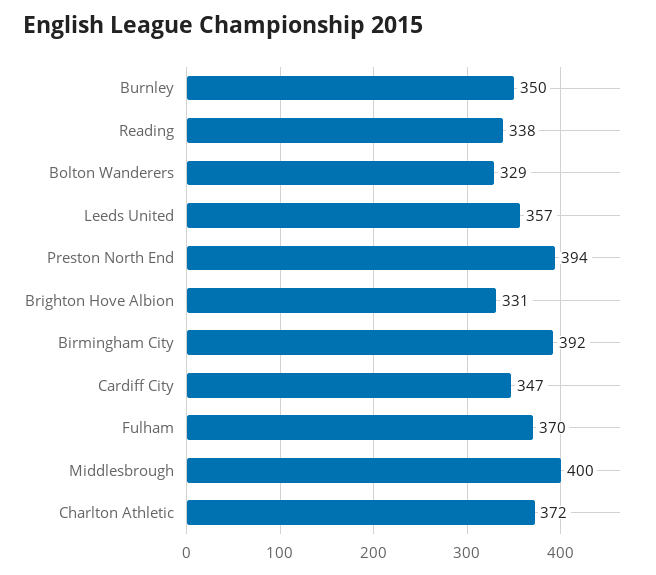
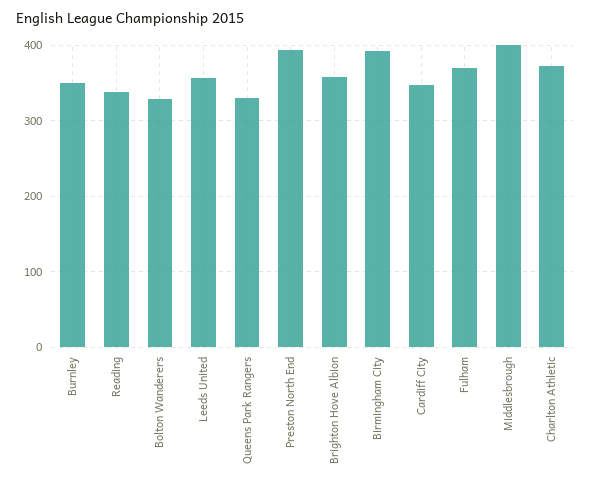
Brighton Hove Albion: 331 -> 360
Queens Park Rangers: none -> 330

